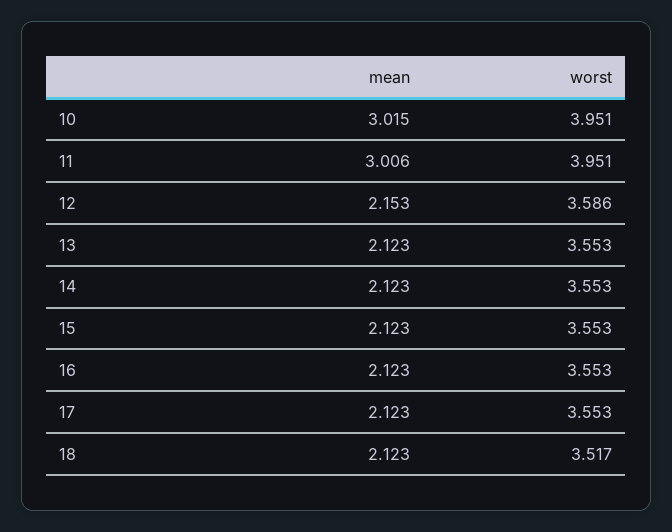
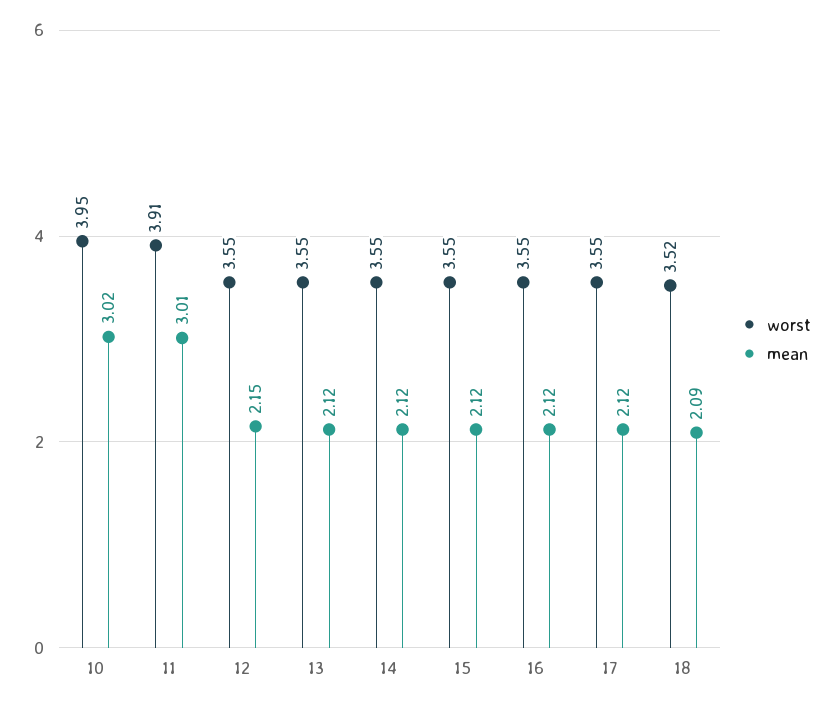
worst, 11: 3.951 -> 3.91
worst, 12: 3.586 -> 3.55
mean, 18: 2.123 -> 2.09

